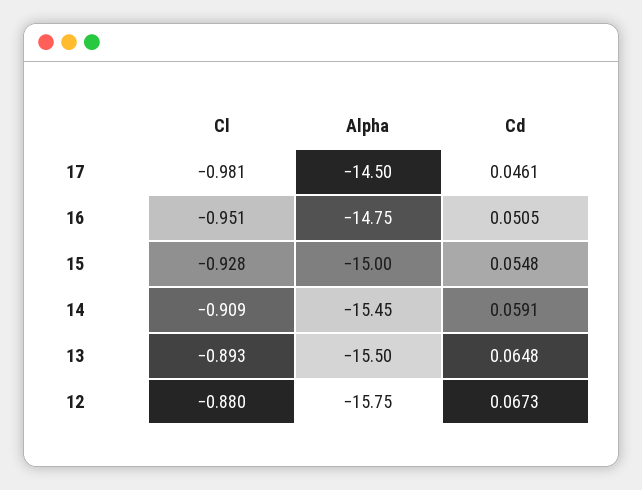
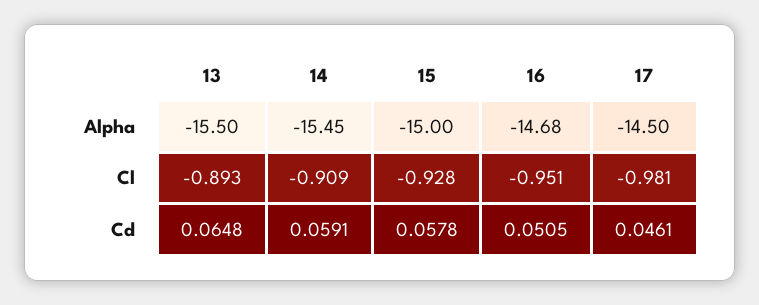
Alpha, 16: -14.75 -> -14.68
Cd, 15: 0.0548 -> 0.0578
Cl, 12: -0.88 -> none
Alpha, 12: -15.75 -> none
Cd, 12: 0.0673 -> none

